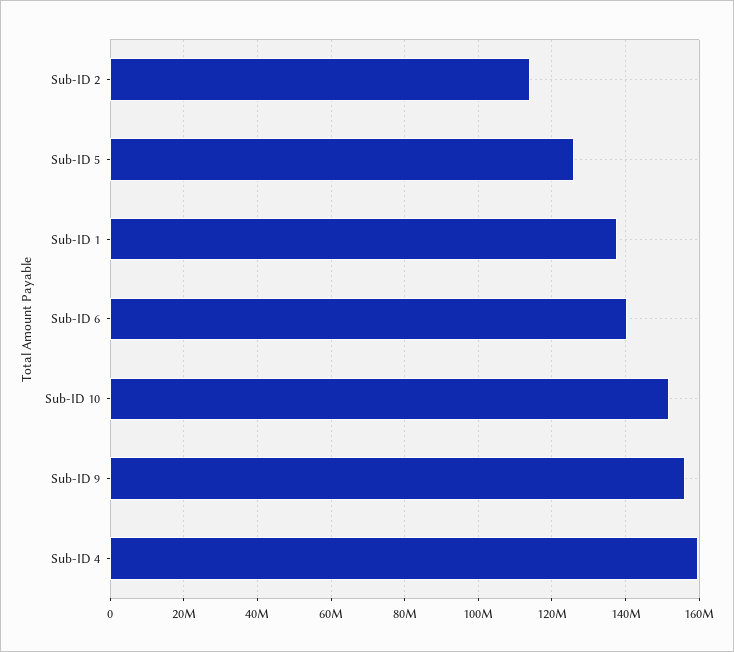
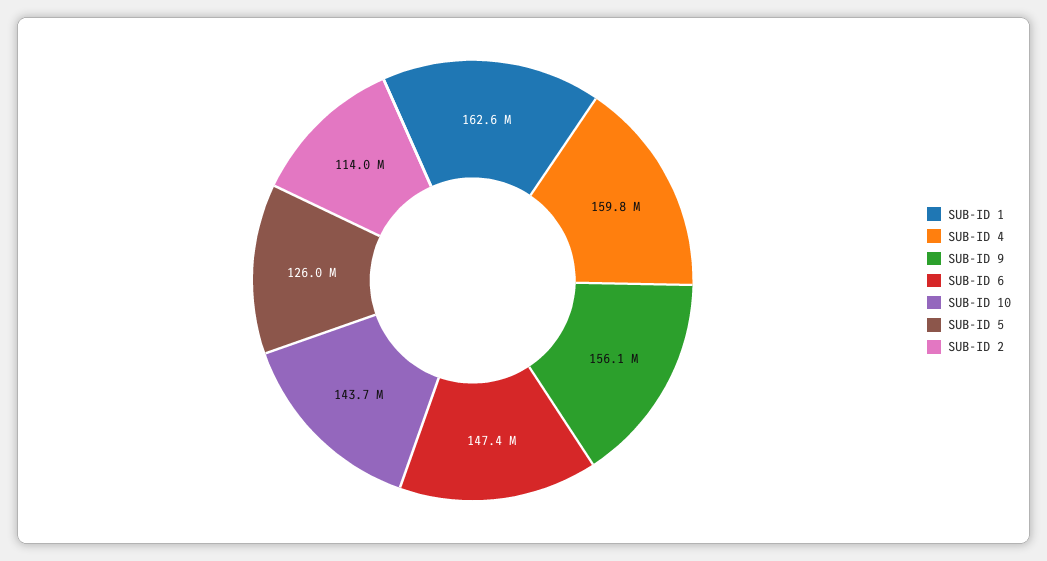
Sub-ID 1: 138000000 -> 162600000
Sub-ID 6: 140000000 -> 147400000
Sub-ID 10: 152000000 -> 143700000

